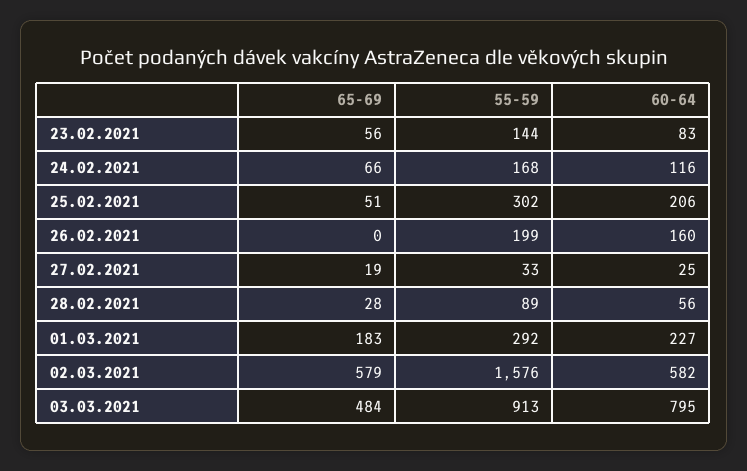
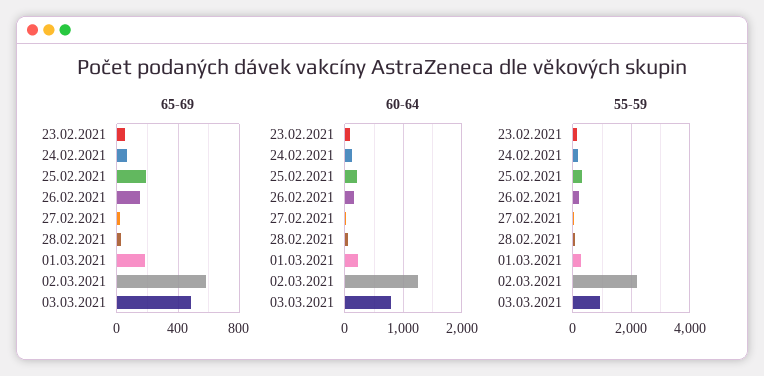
65-69, 25.02.2021: 51 -> 200
65-69, 26.02.2021: 0 -> 150
55-59, 02.03.2021: 1576 -> 2250
60-64, 02.03.2021: 582 -> 1200

